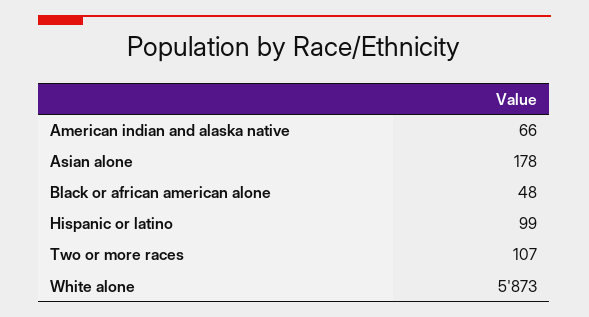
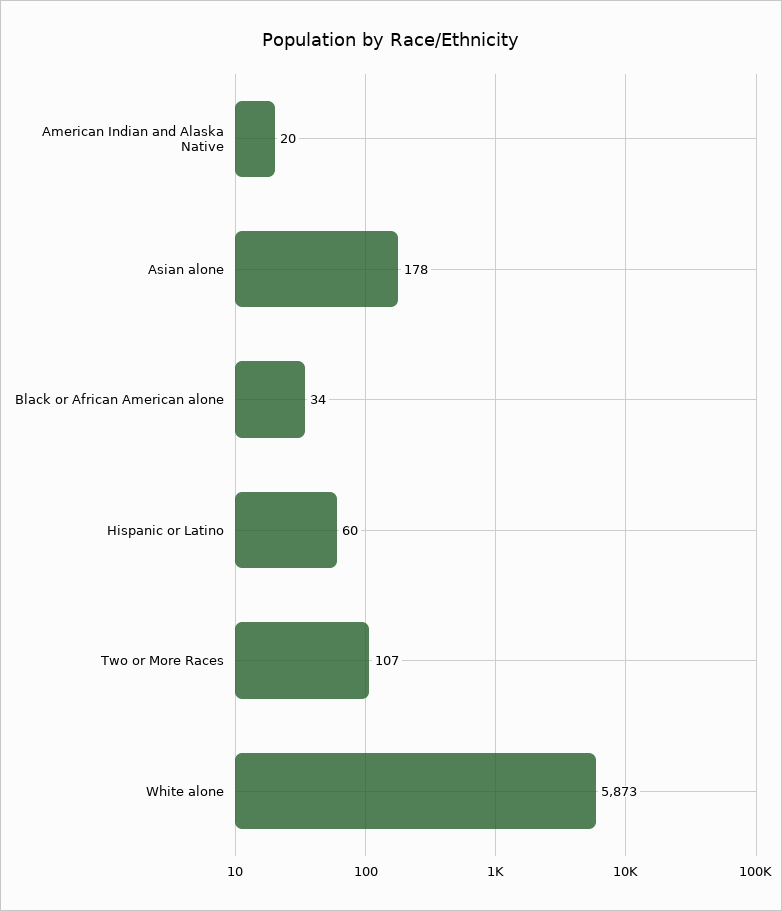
American indian and alaska native: 66 -> 20
Black or african american alone: 48 -> 34
Hispanic or latino: 99 -> 60

